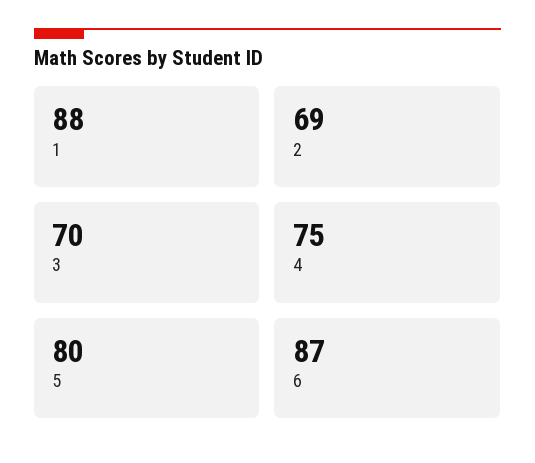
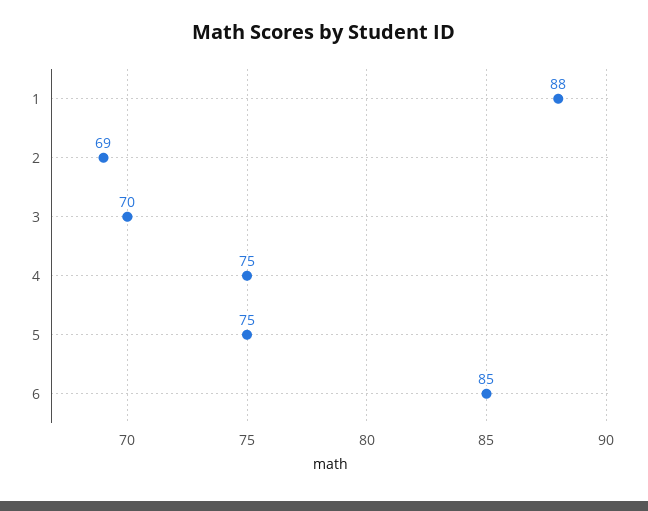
5: 80 -> 75
6: 87 -> 85

